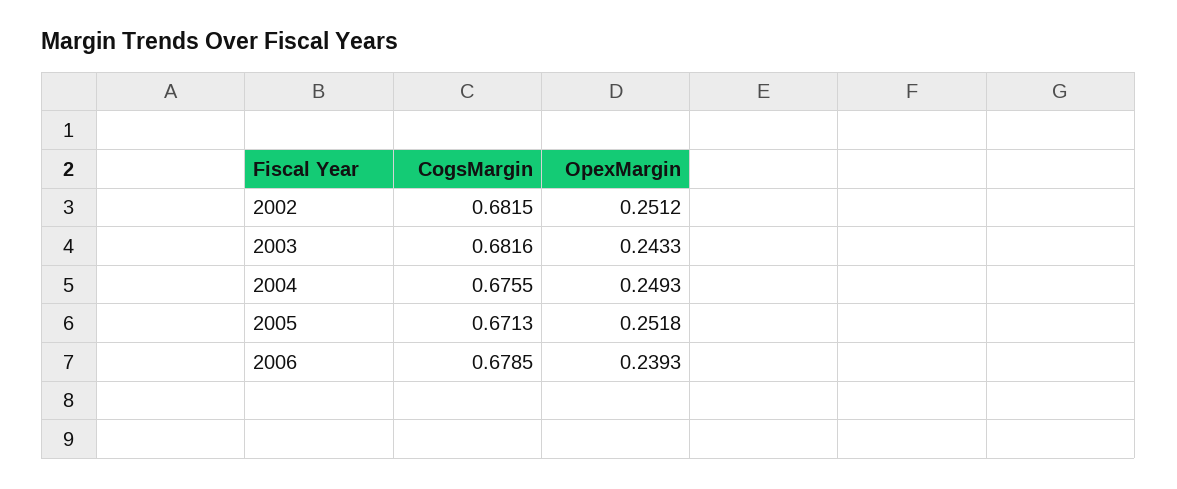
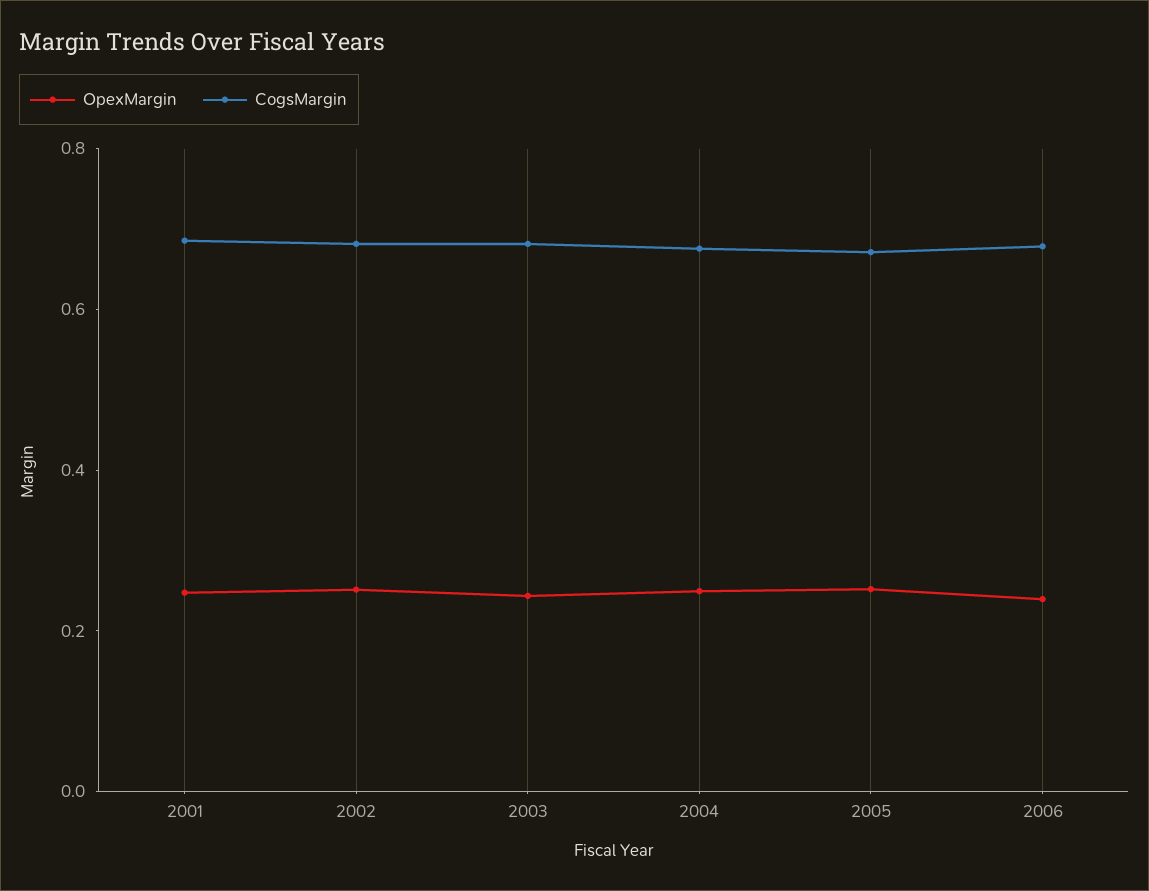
OpexMargin, 2001: none -> 0.25
CogsMargin, 2001: none -> 0.7

